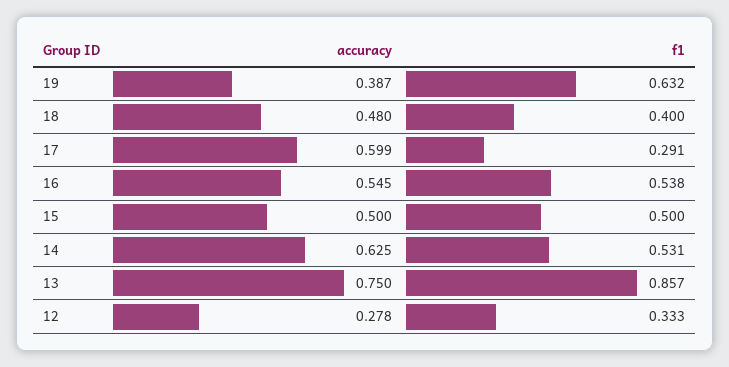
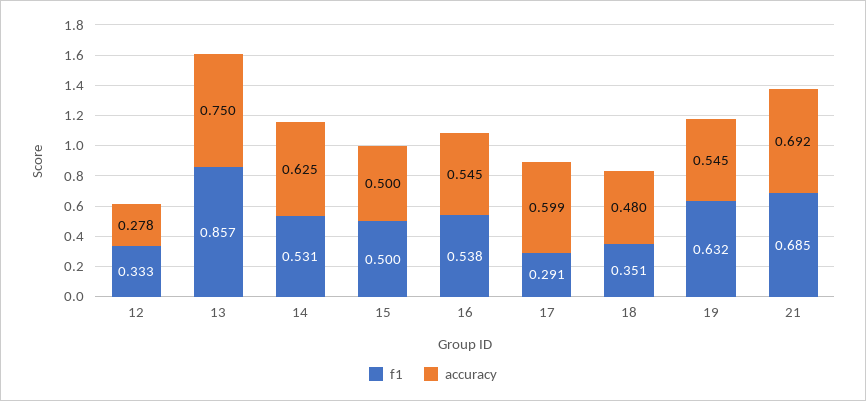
accuracy, 19: 0.387 -> 0.545
f1, 18: 0.4 -> 0.351
f1, 21: none -> 0.685
accuracy, 21: none -> 0.692

